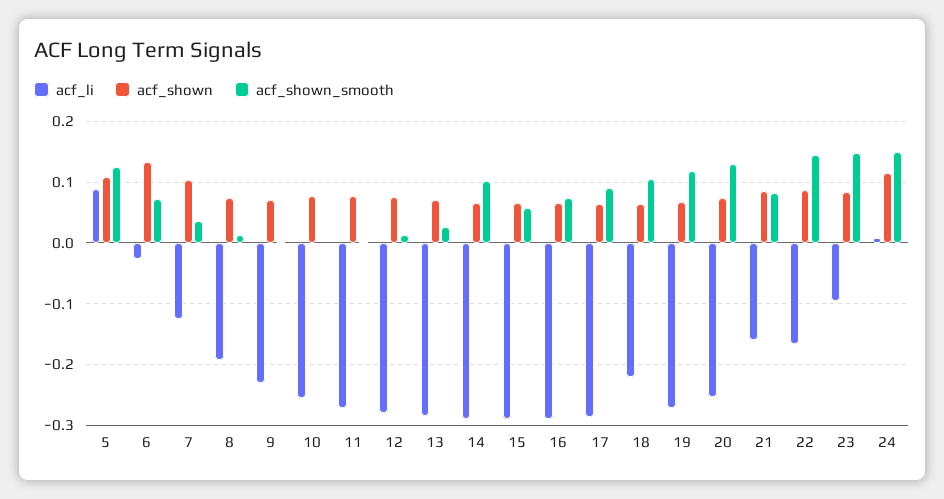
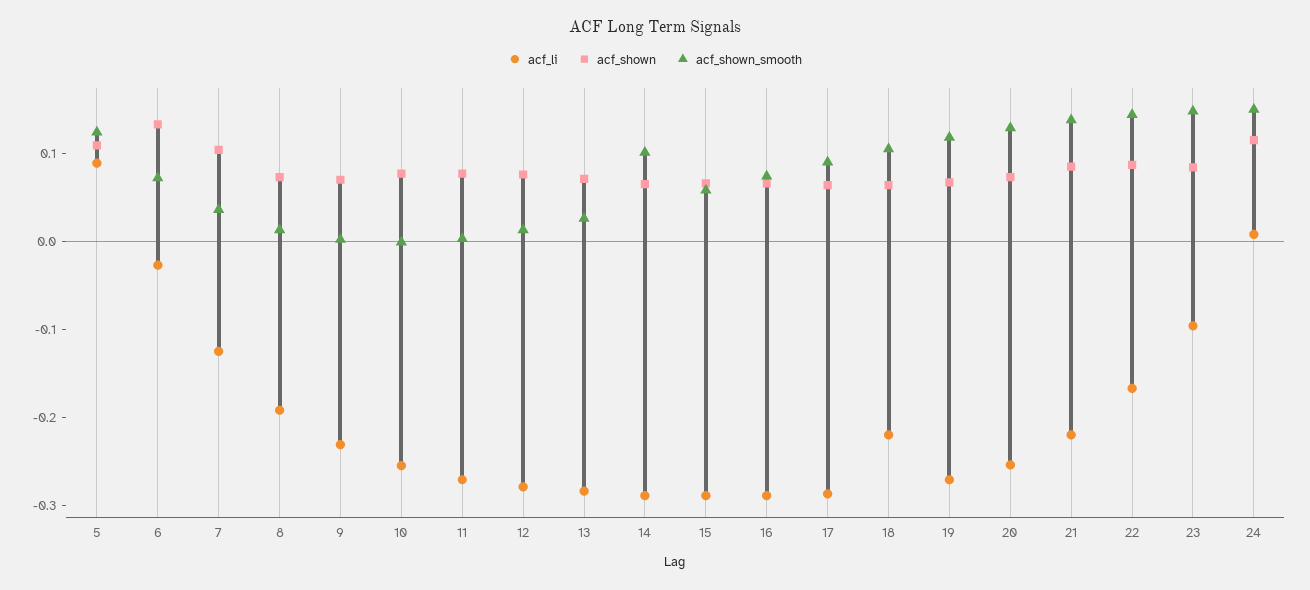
acf_li, 21: -0.16 -> -0.22
acf_shown_smooth, 21: 0.08 -> 0.14

